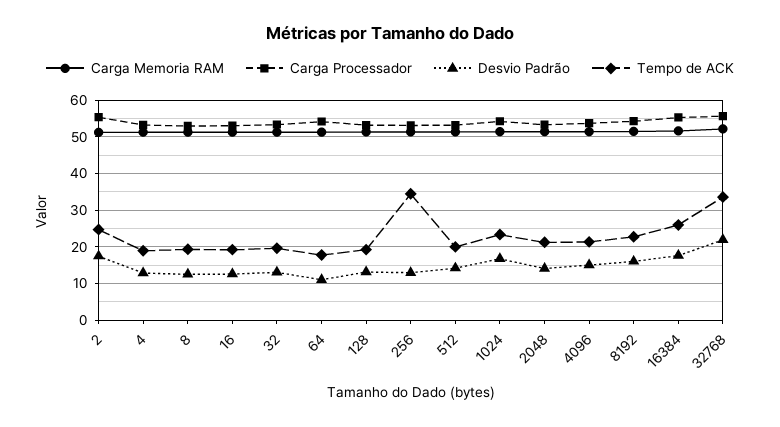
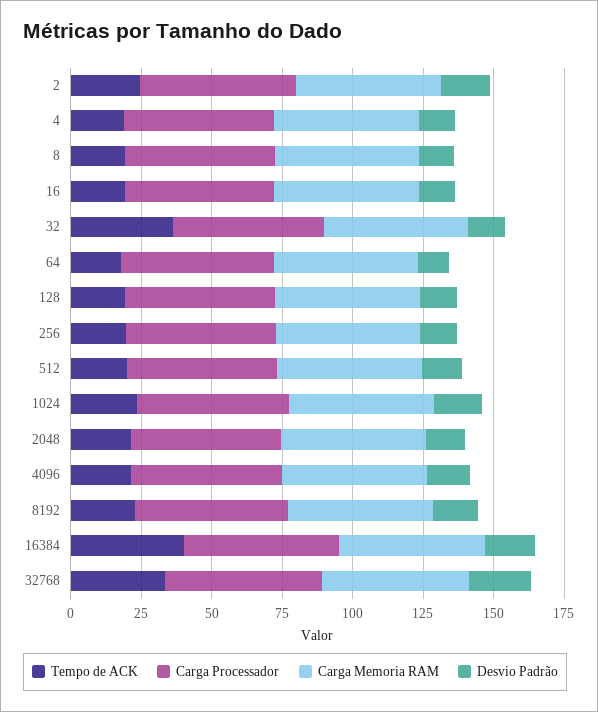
Tempo de ACK, 32: 20 -> 35
Tempo de ACK, 256: 34 -> 20
Tempo de ACK, 16384: 26 -> 40

